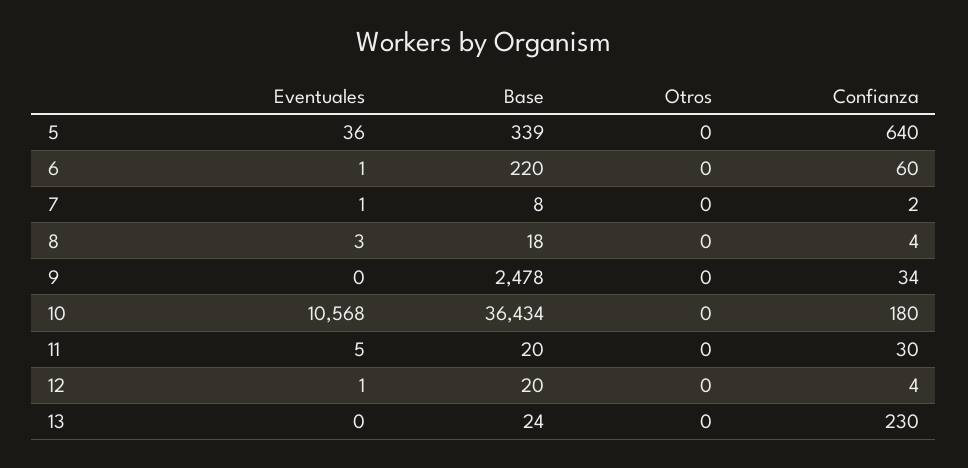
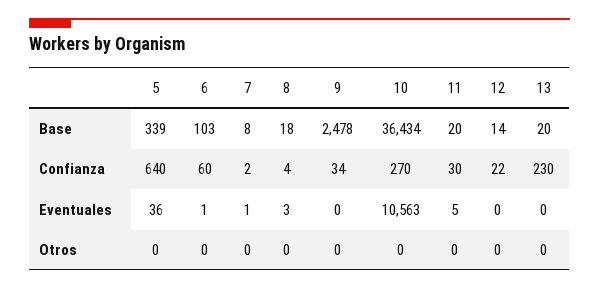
Base, 6: 220 -> 103
Eventuales, 10: 10568 -> 10563
Confianza, 10: 180 -> 270
Eventuales, 12: 1 -> 0
Base, 12: 20 -> 14
Confianza, 12: 4 -> 22
Base, 13: 24 -> 20

